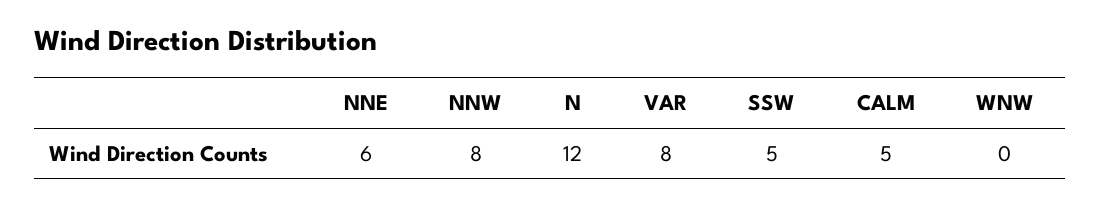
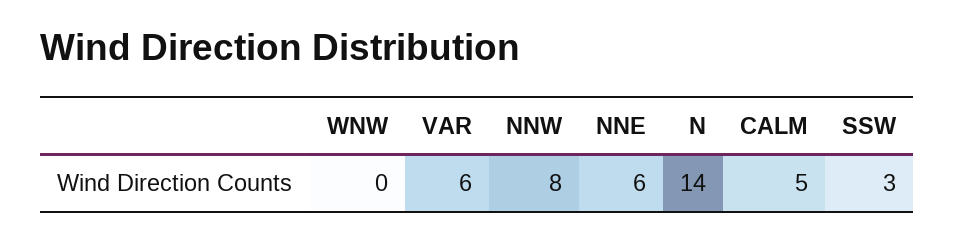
N: 12 -> 14
VAR: 8 -> 6
SSW: 5 -> 3

